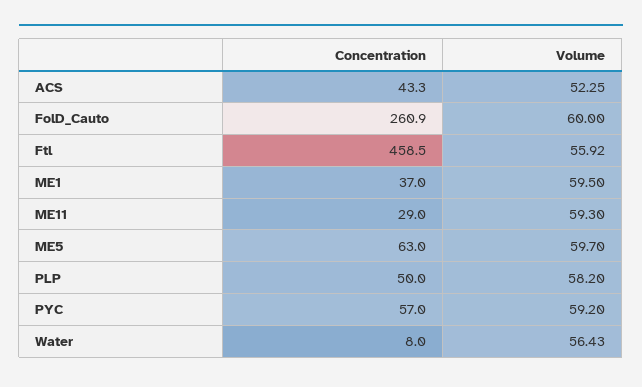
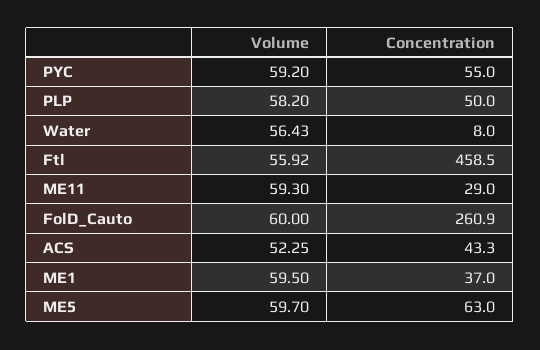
Concentration, PYC: 57 -> 55

